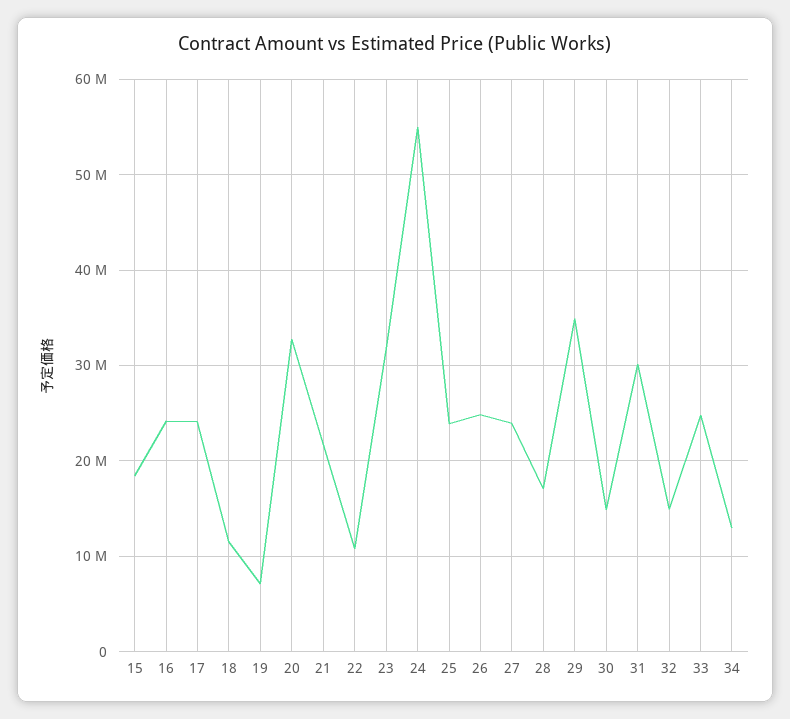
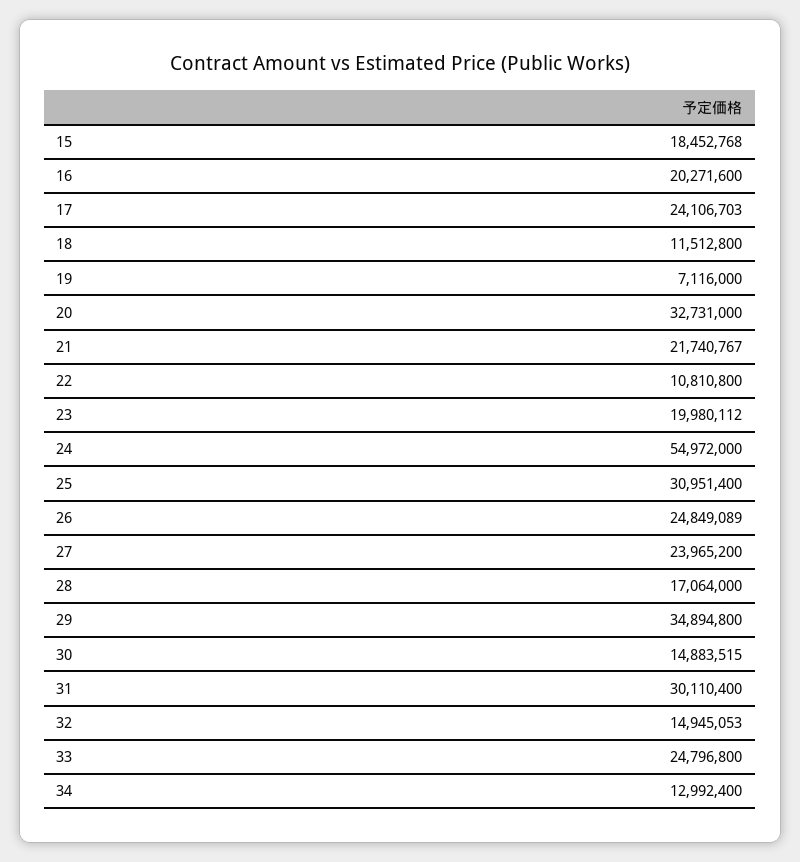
16: 24000000 -> 20271600
23: 32000000 -> 19980112
25: 24000000 -> 30951400

